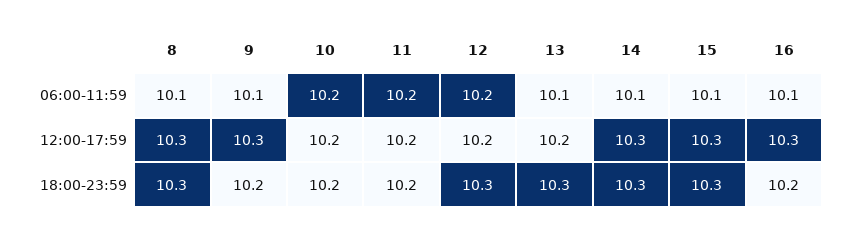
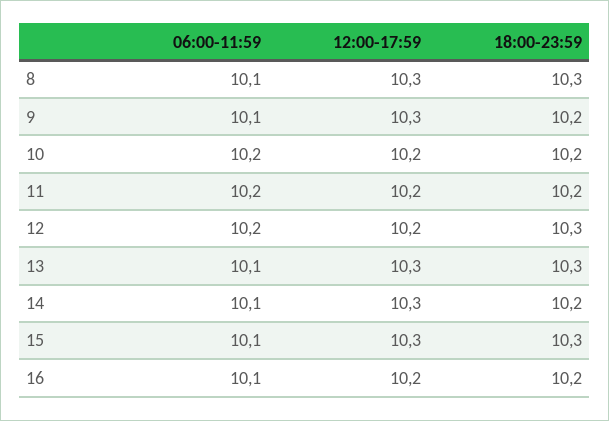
13, 12:00-17:59: 10.2 -> 10.3
16, 12:00-17:59: 10.3 -> 10.2
14, 18:00-23:59: 10.3 -> 10.2

